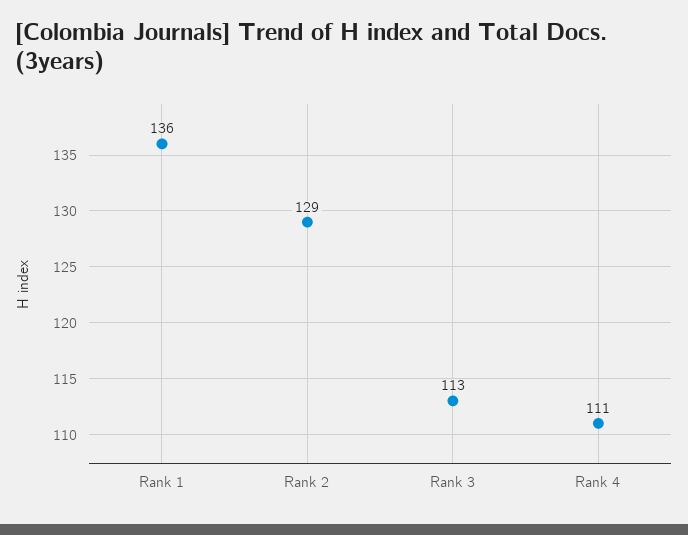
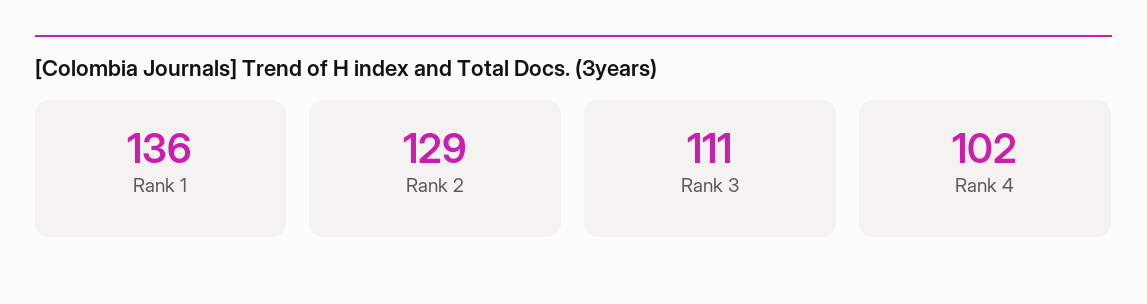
Rank 3: 113 -> 111
Rank 4: 111 -> 102

